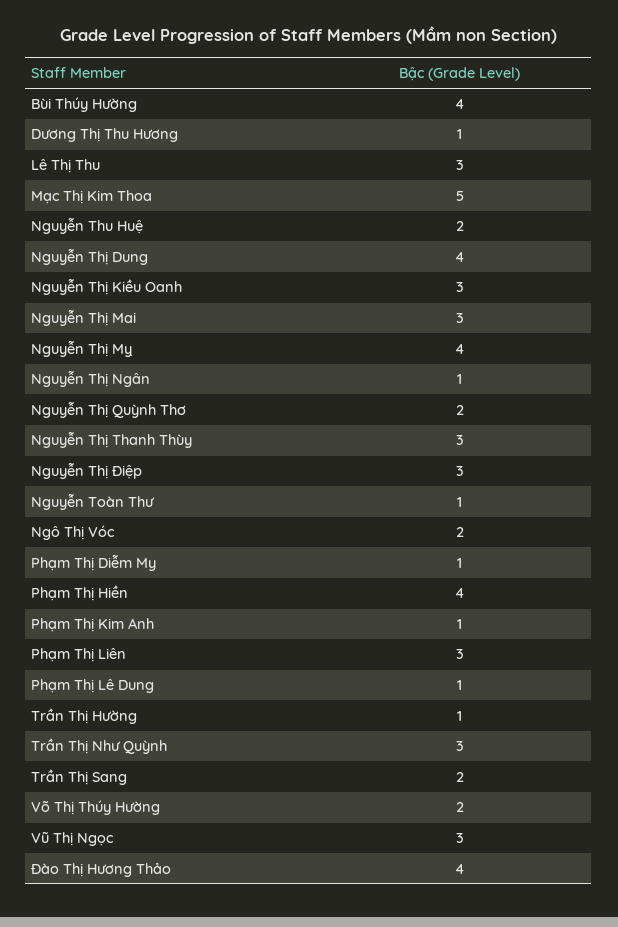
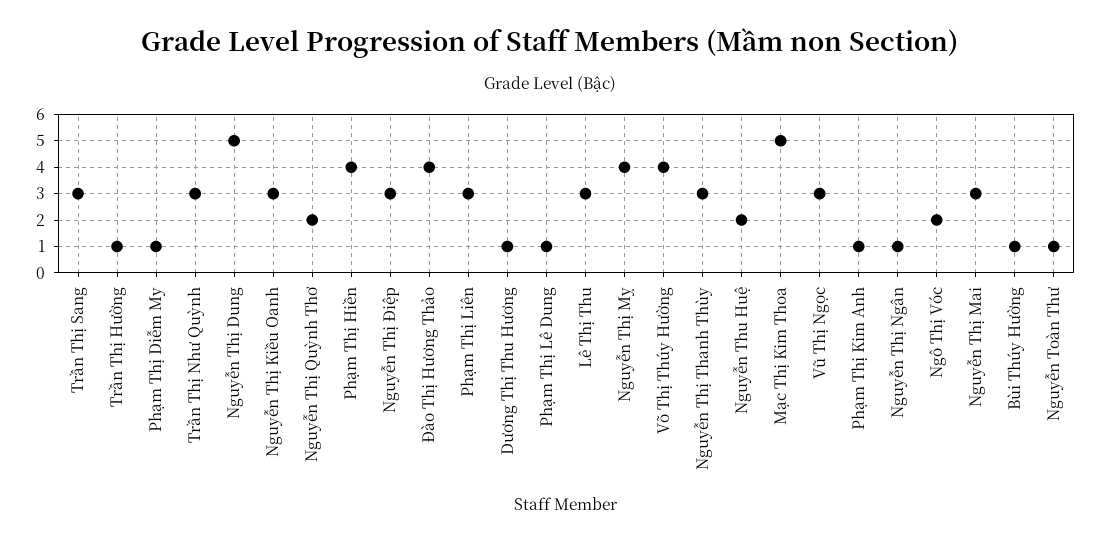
Bùi Thúy Hường: 4 -> 1
Nguyễn Thị Dung: 4 -> 5
Trần Thị Sang: 2 -> 3
Võ Thị Thúy Hường: 2 -> 4

